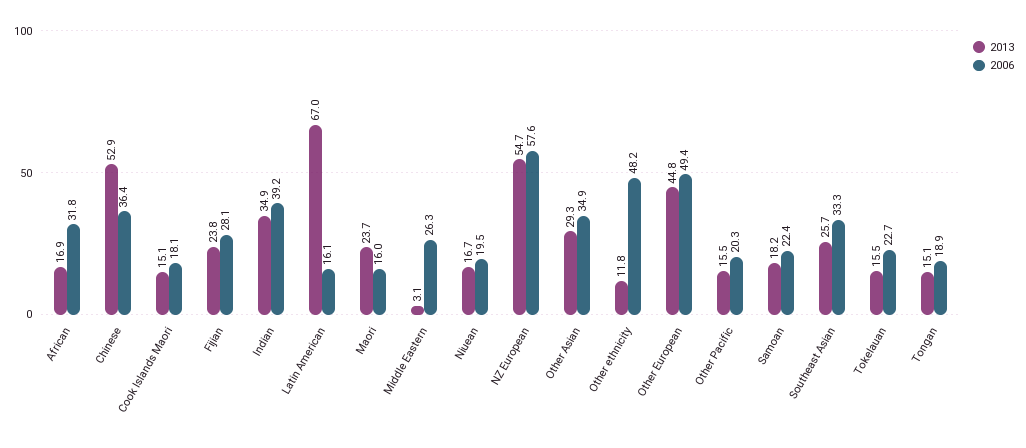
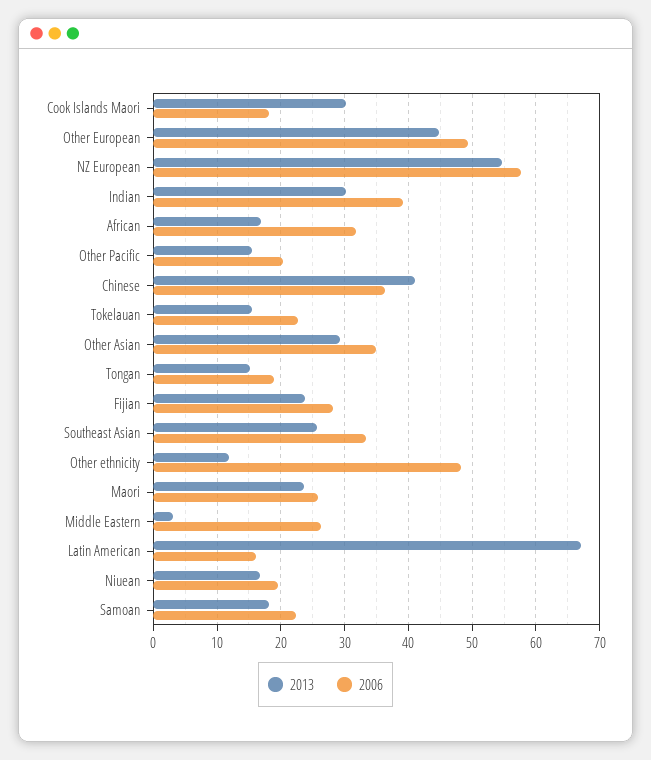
2013, Chinese: 52.9 -> 41
2013, Cook Islands Maori: 15.1 -> 30
2013, Indian: 34.9 -> 30
2006, Maori: 16 -> 26

